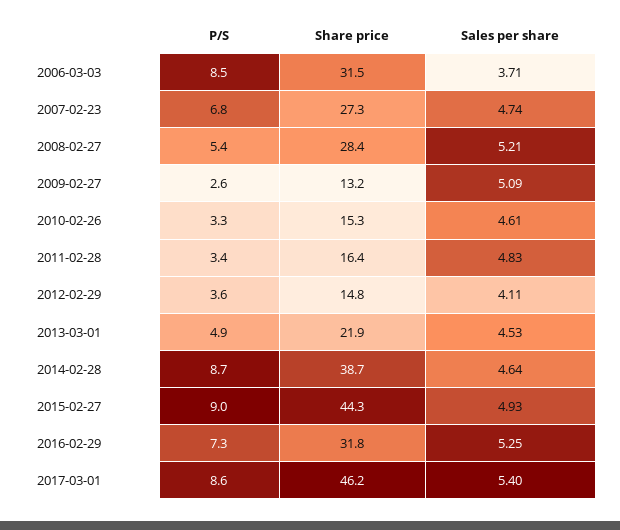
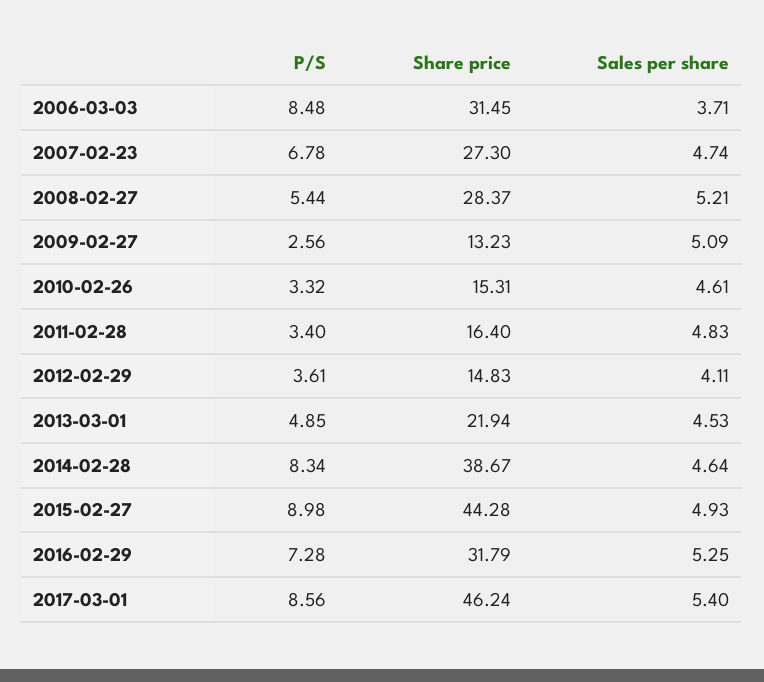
P/S, 2014-02-28: 8.7 -> 8.34

